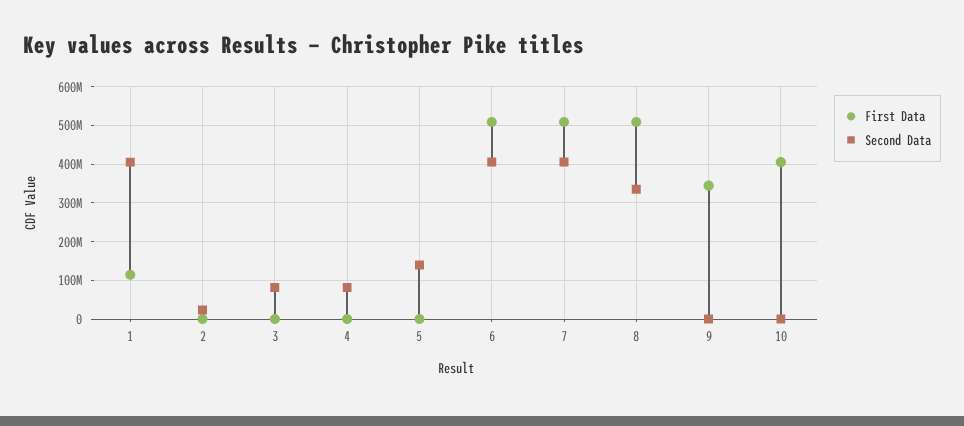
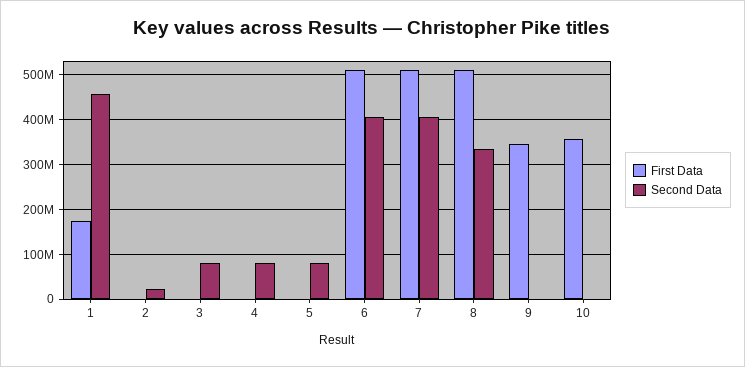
First Data, 1: 120000000 -> 180000000
Second Data, 1: 400000000 -> 460000000
Second Data, 5: 140000000 -> 80000000
First Data, 10: 400000000 -> 360000000

